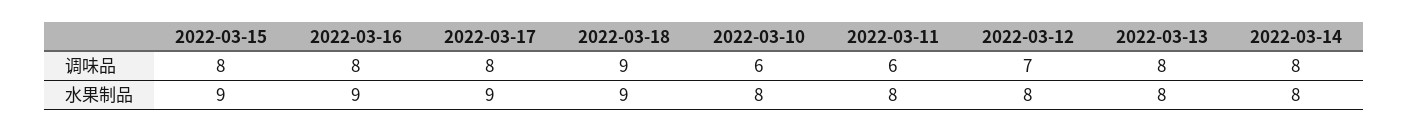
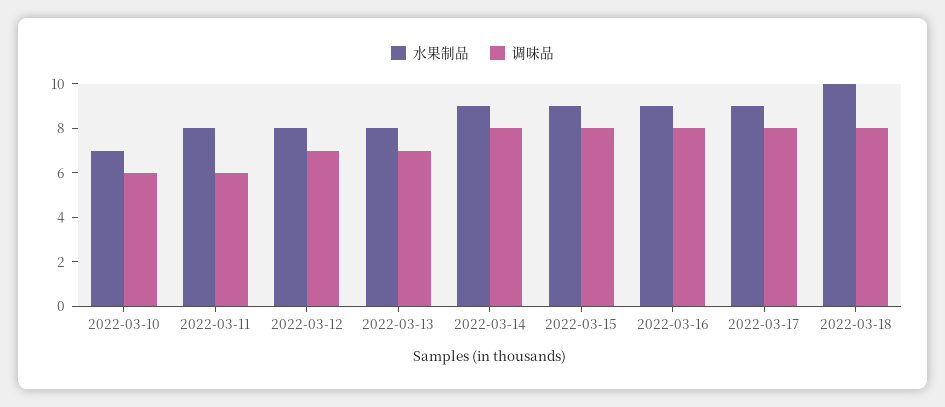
调味品, 2022-03-18: 9 -> 8
调味品, 2022-03-13: 8 -> 7
水果制品, 2022-03-18: 9 -> 10
水果制品, 2022-03-10: 8 -> 7
水果制品, 2022-03-14: 8 -> 9

